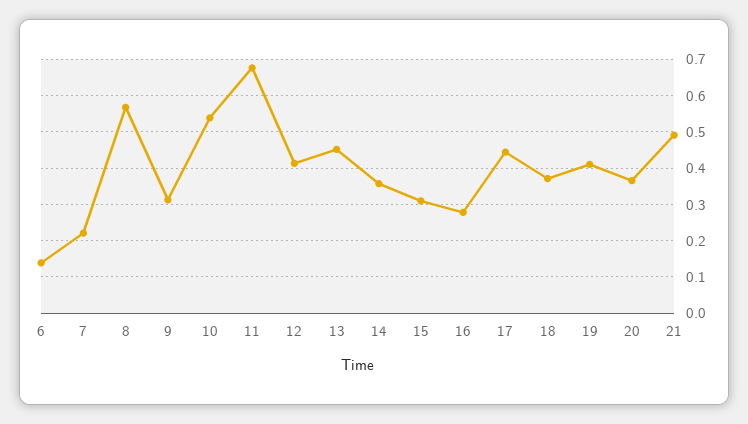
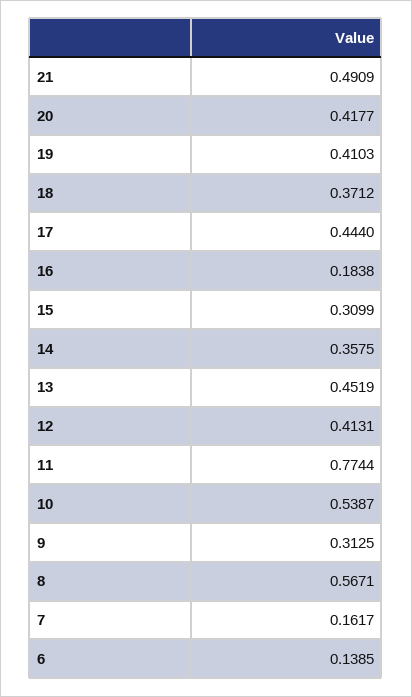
7: 0.22 -> 0.1617
11: 0.68 -> 0.7744
16: 0.28 -> 0.1838
20: 0.36 -> 0.4177

